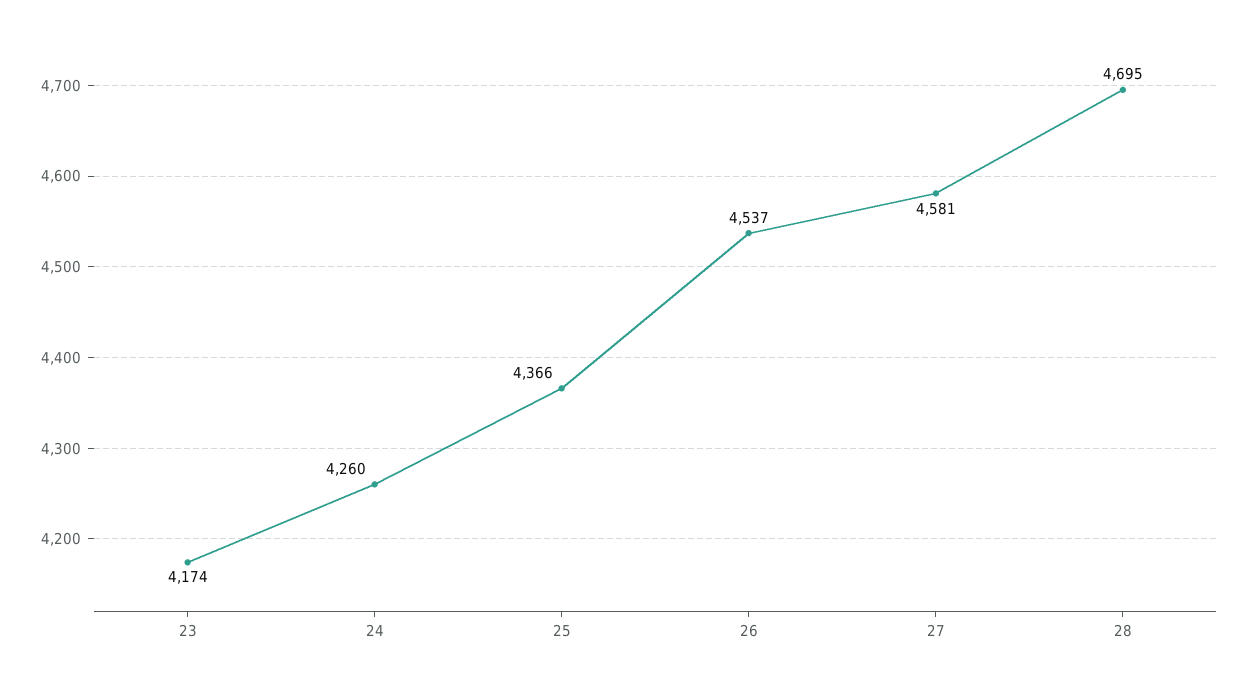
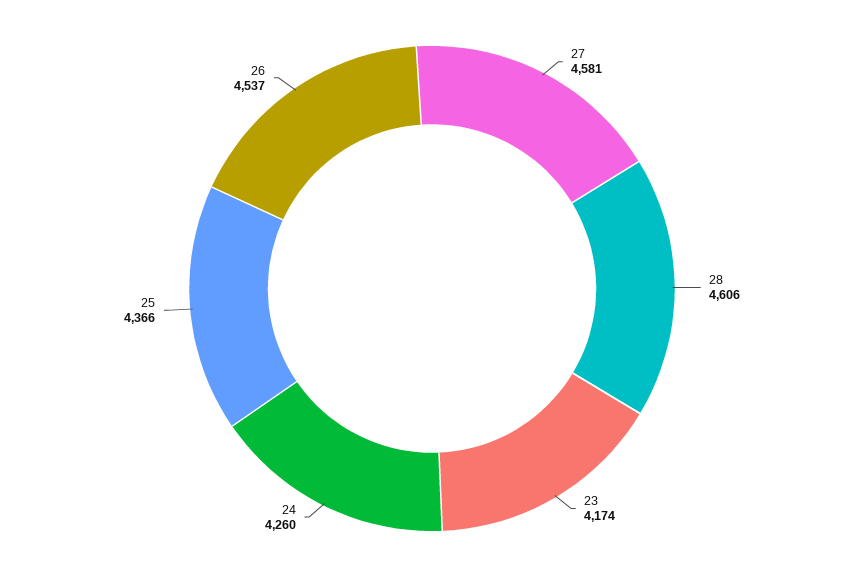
28: 4695 -> 4606

